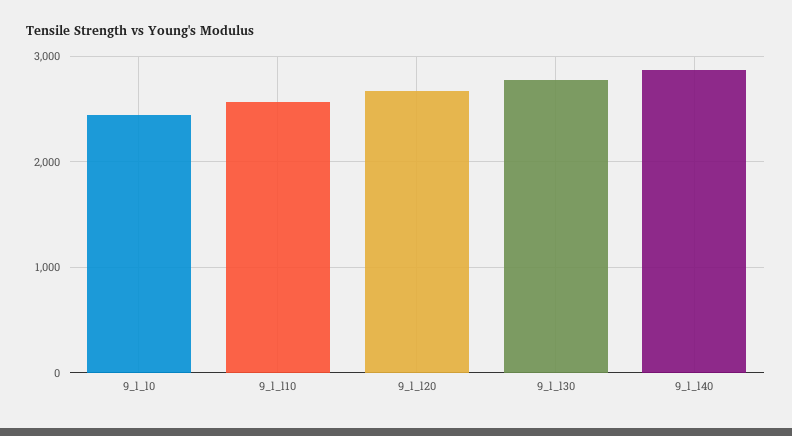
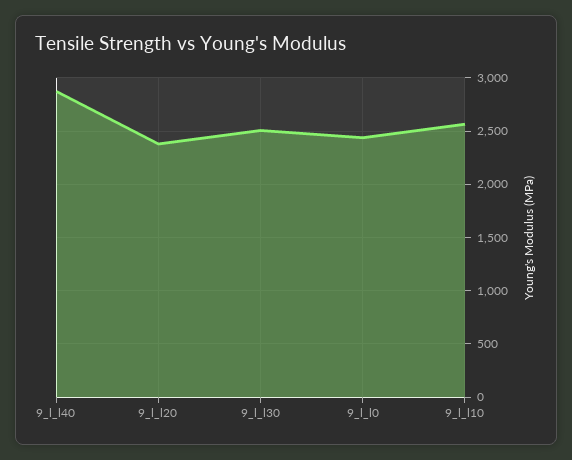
9_l_l20: 2700 -> 2400
9_l_l30: 2800 -> 2500

